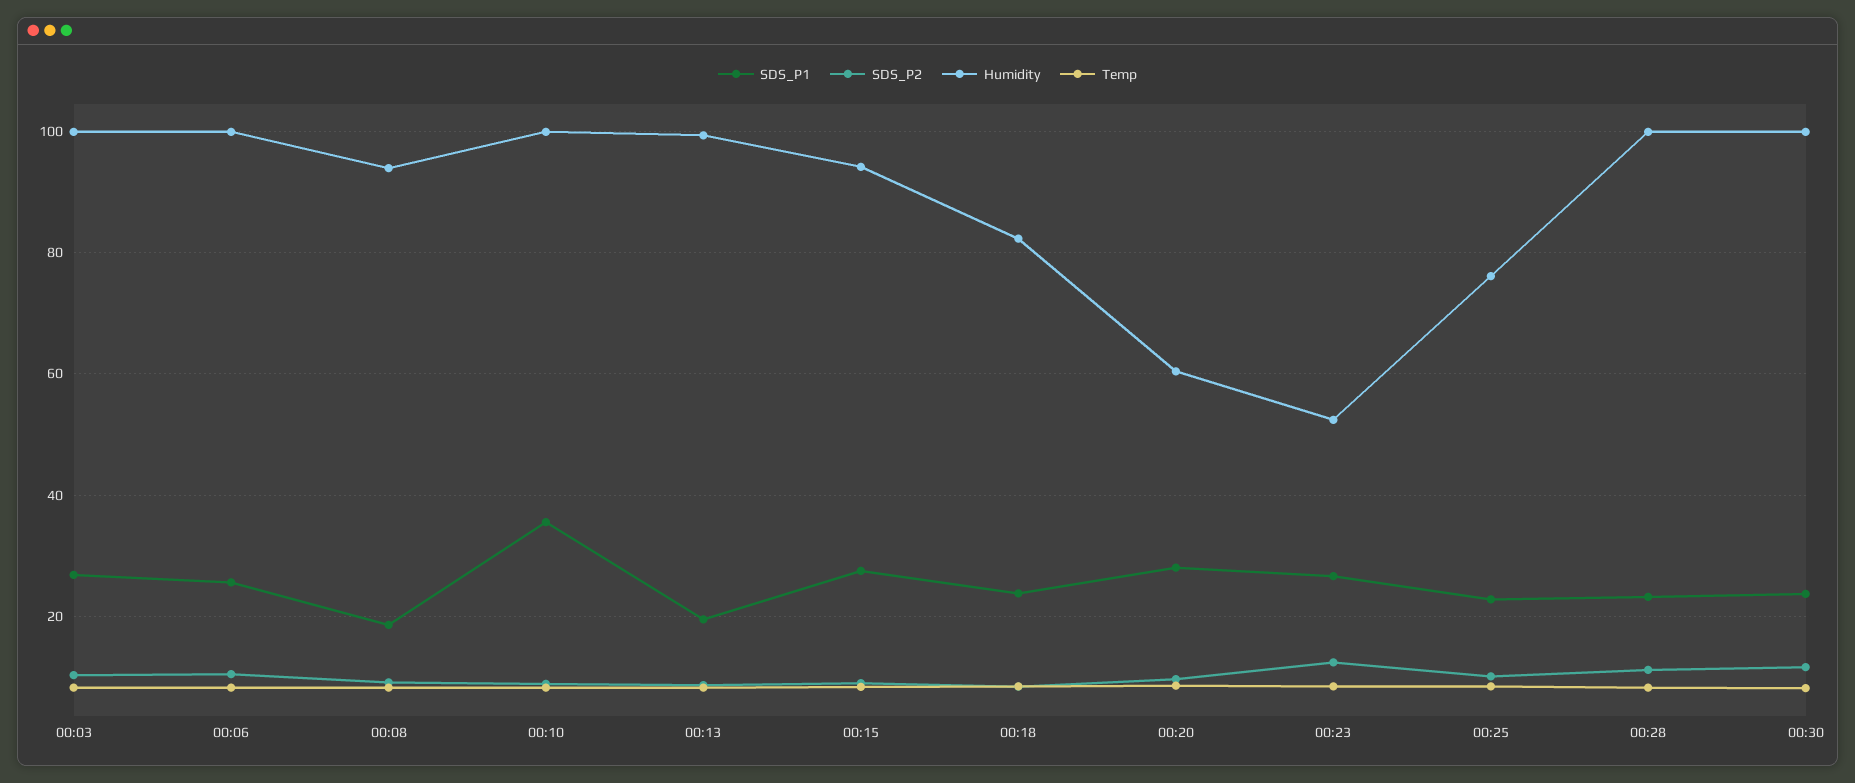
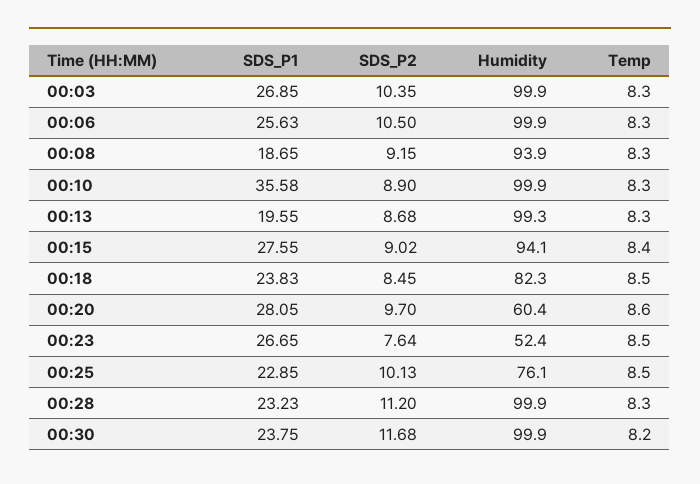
SDS_P2, 00:23: 12 -> 7.64

